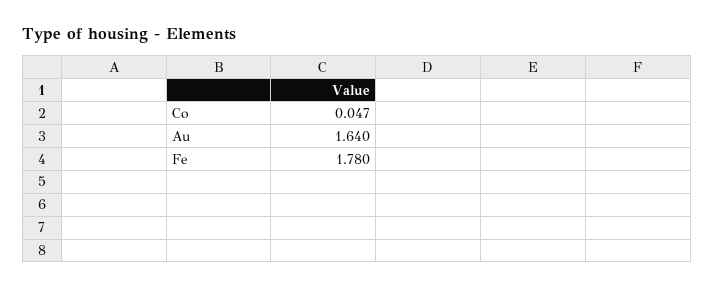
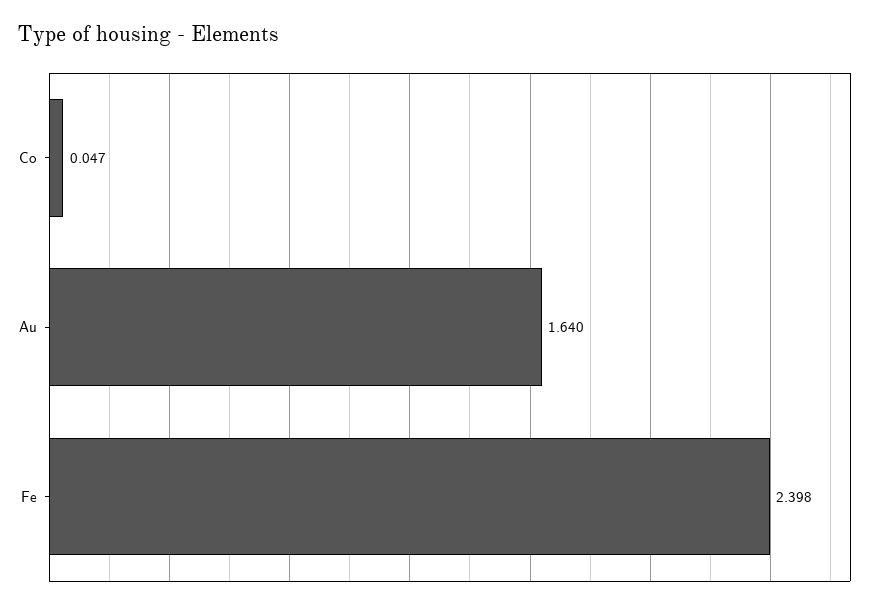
Fe: 1.78 -> 2.398

